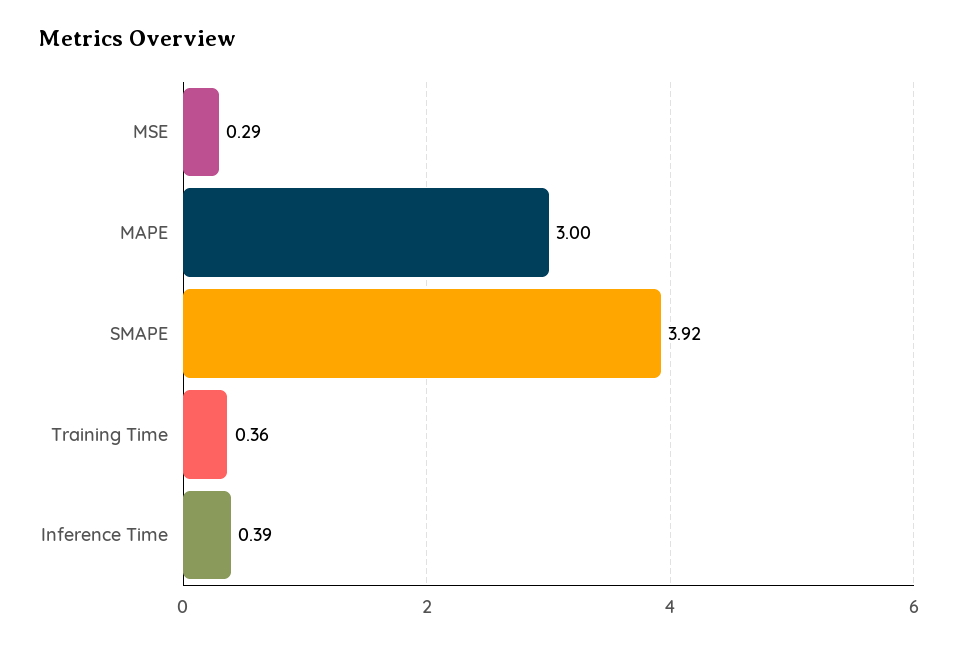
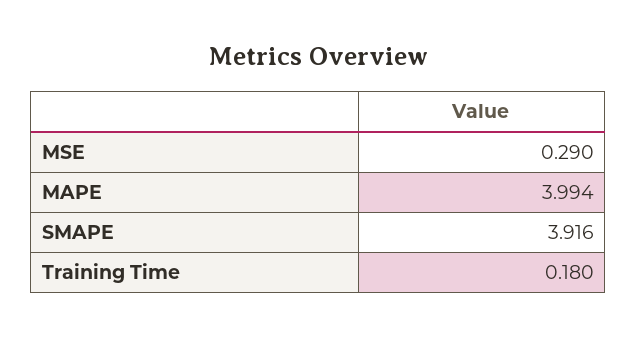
MAPE: 3 -> 3.994
Training Time: 0.36 -> 0.18
Inference Time: 0.39 -> none

